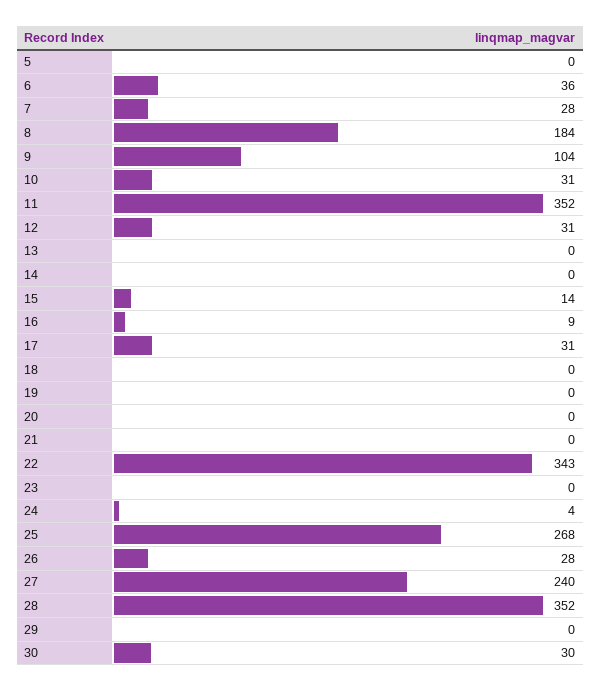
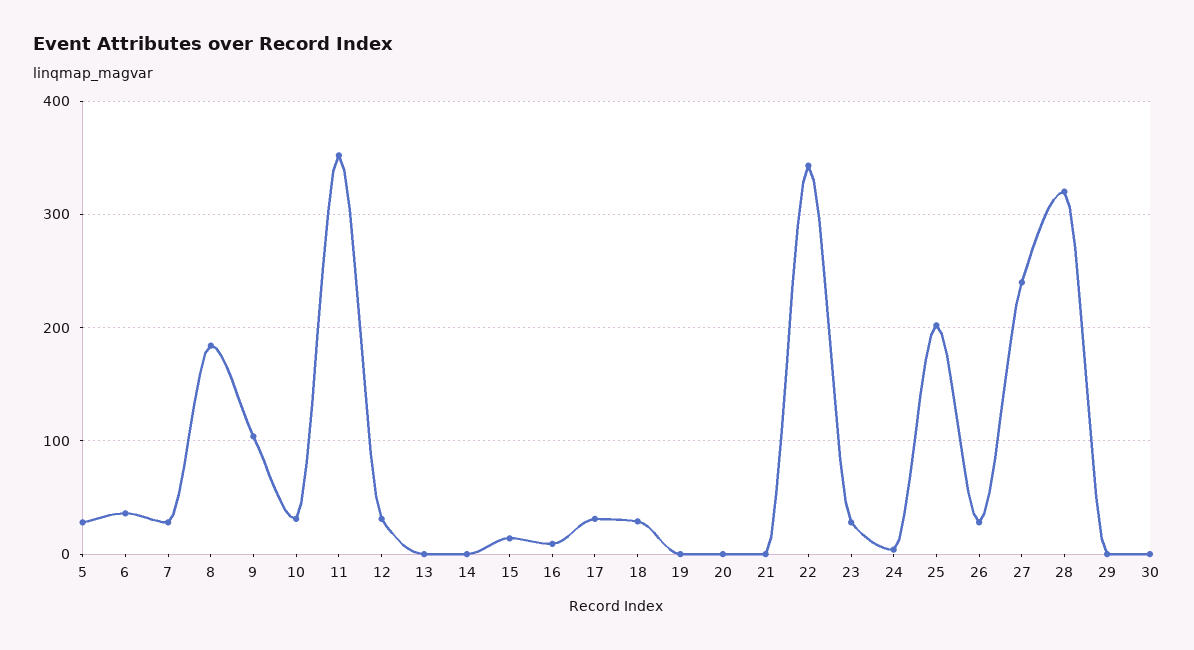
5: 0 -> 30
18: 0 -> 30
23: 0 -> 30
25: 268 -> 200
28: 352 -> 320
30: 30 -> 0

